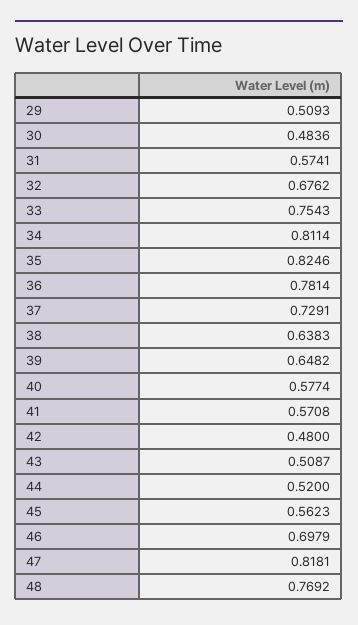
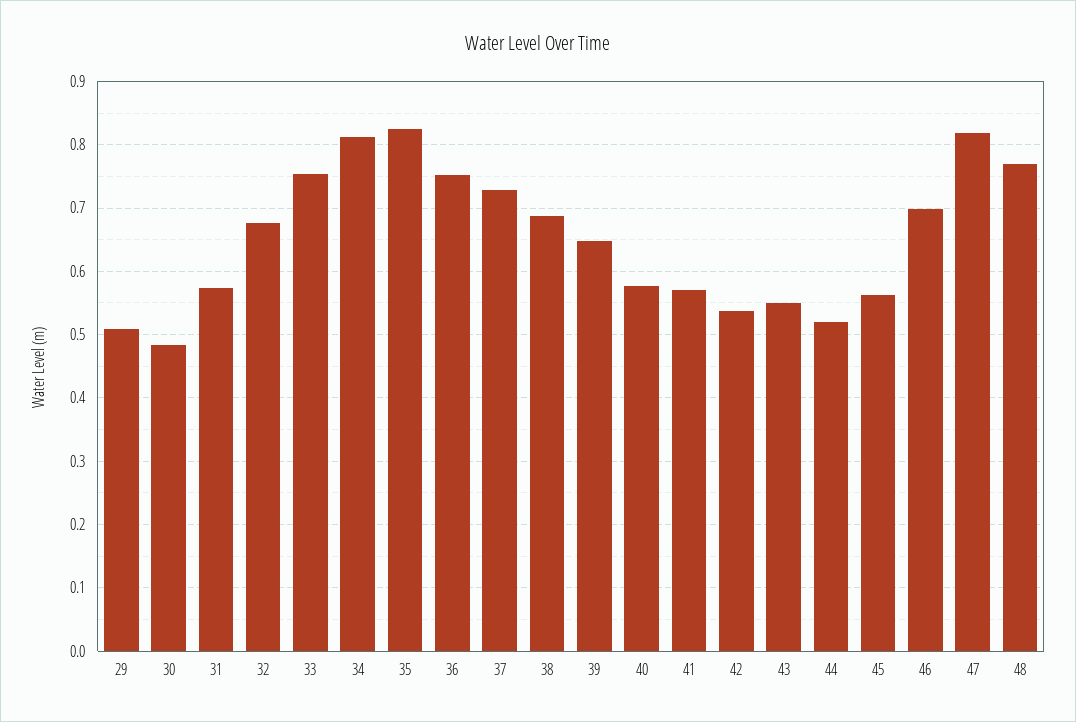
36: 0.7814 -> 0.75
38: 0.6383 -> 0.69
42: 0.48 -> 0.54
43: 0.5087 -> 0.55

